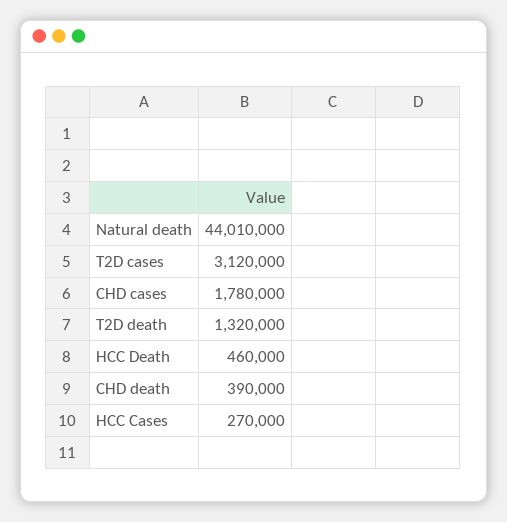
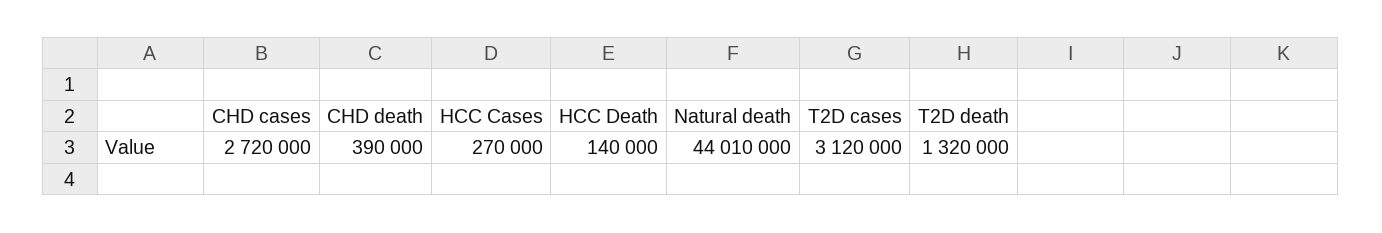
CHD cases: 1780000 -> 2720000
HCC Death: 460000 -> 140000

